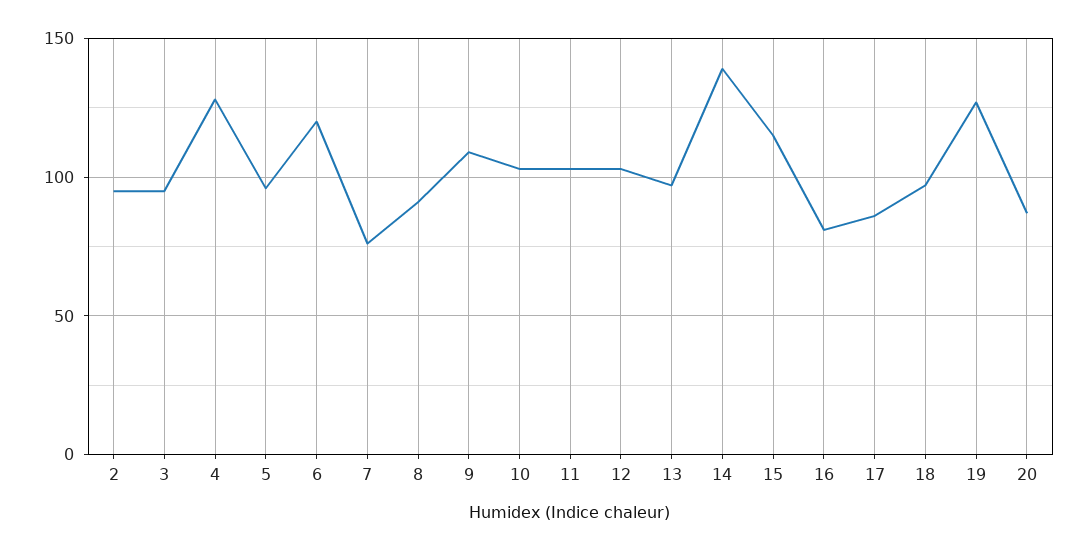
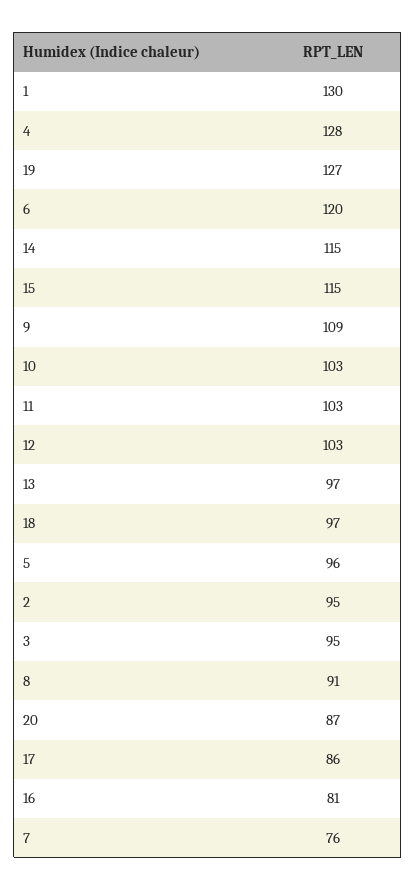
14: 140 -> 115
1: none -> 130

